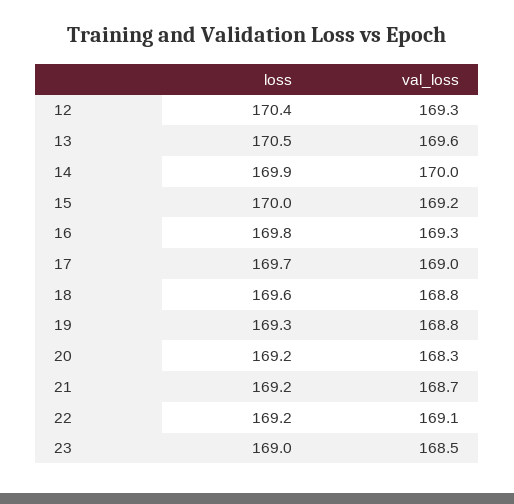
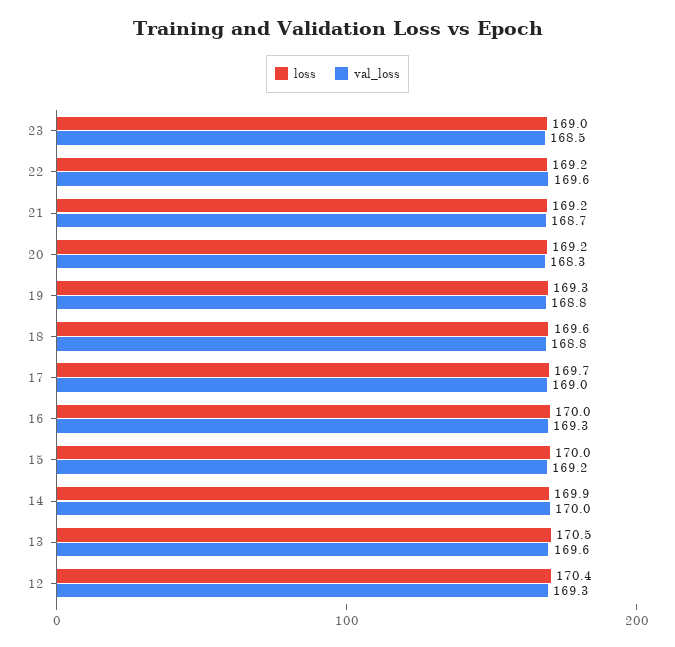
loss, 16: 169.8 -> 170
val_loss, 22: 169.1 -> 169.6

